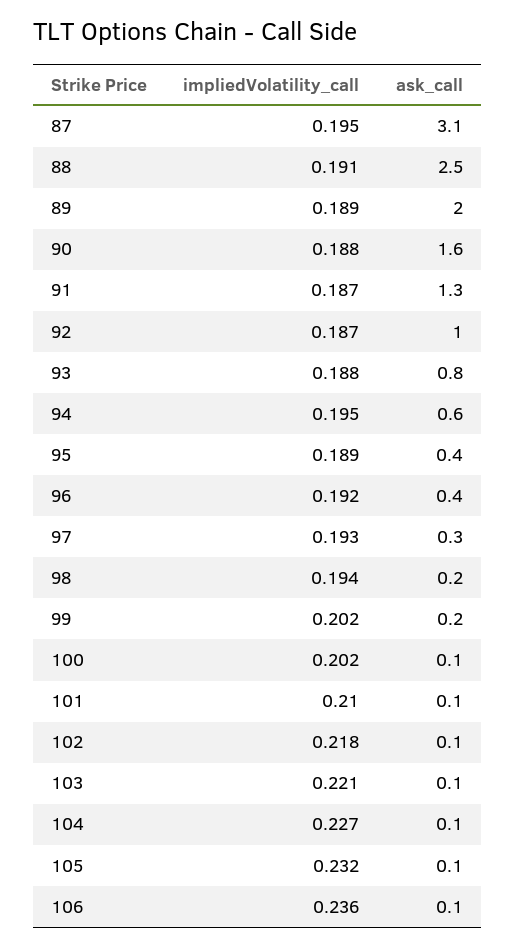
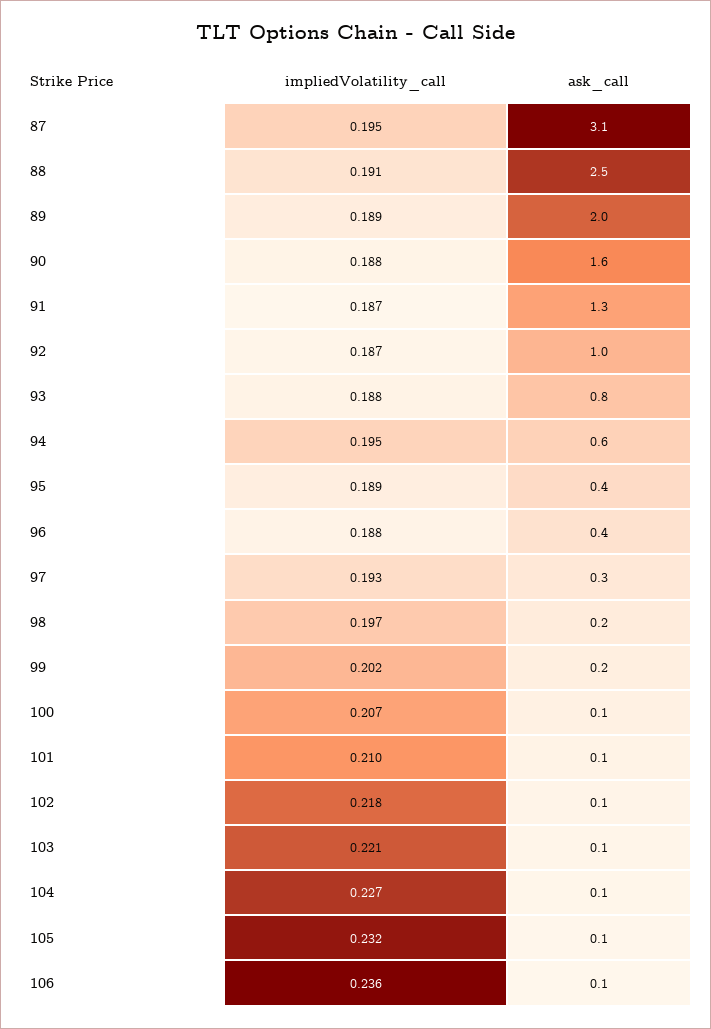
impliedVolatility_call, 96: 0.192 -> 0.188
impliedVolatility_call, 98: 0.194 -> 0.197
impliedVolatility_call, 100: 0.202 -> 0.207

